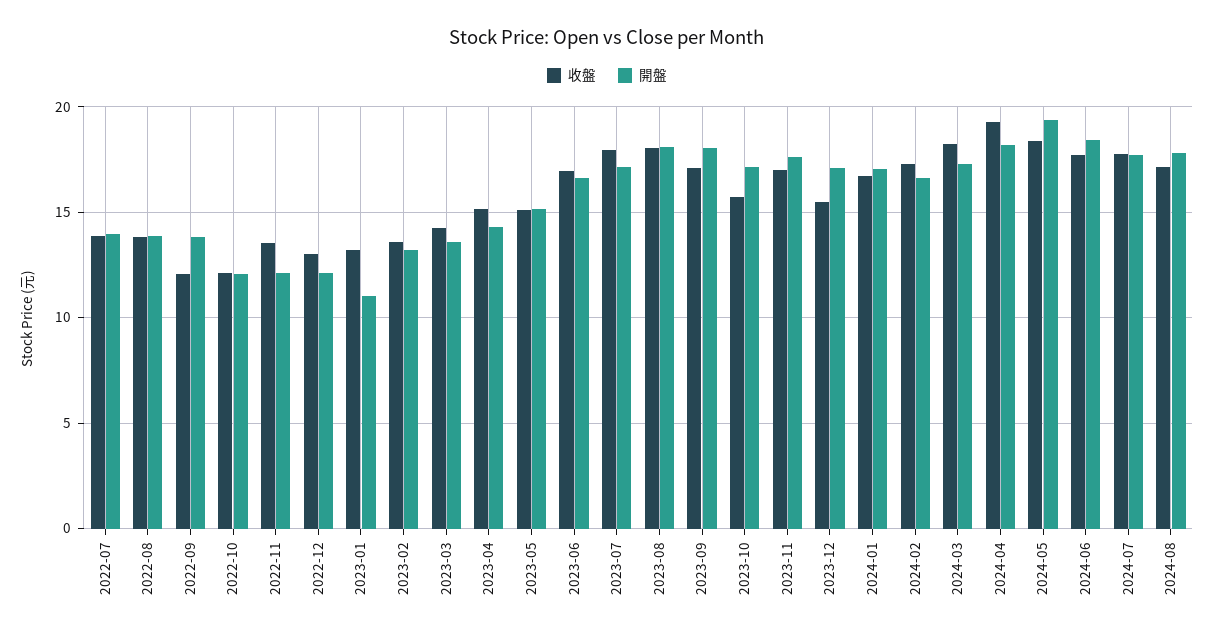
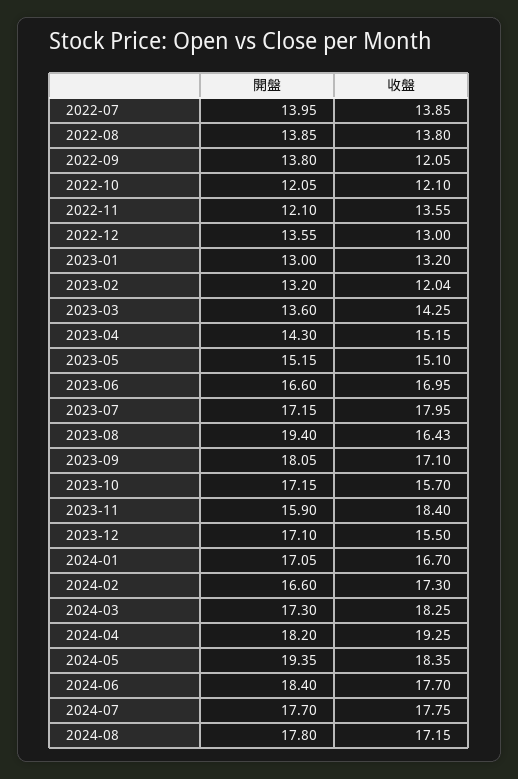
開盤, 2022-12: 12 -> 13.55
開盤, 2023-01: 11 -> 13
收盤, 2023-02: 13.5 -> 12.04
收盤, 2023-08: 18 -> 16.43
開盤, 2023-08: 18 -> 19.4
收盤, 2023-11: 17 -> 18.4
開盤, 2023-11: 17.5 -> 15.9

